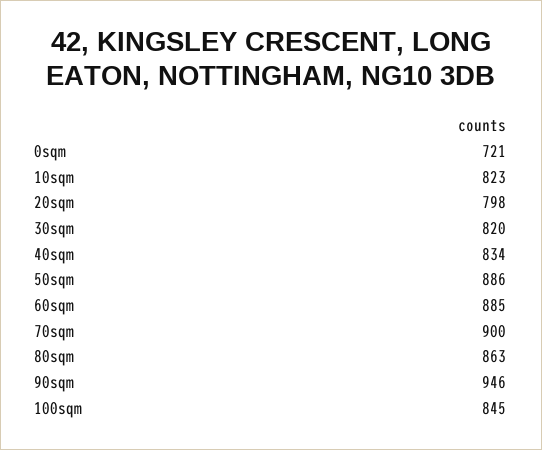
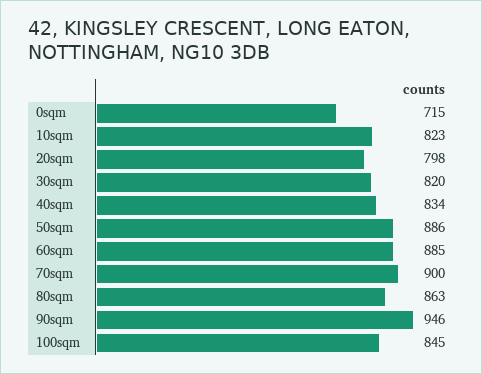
0sqm: 721 -> 715

